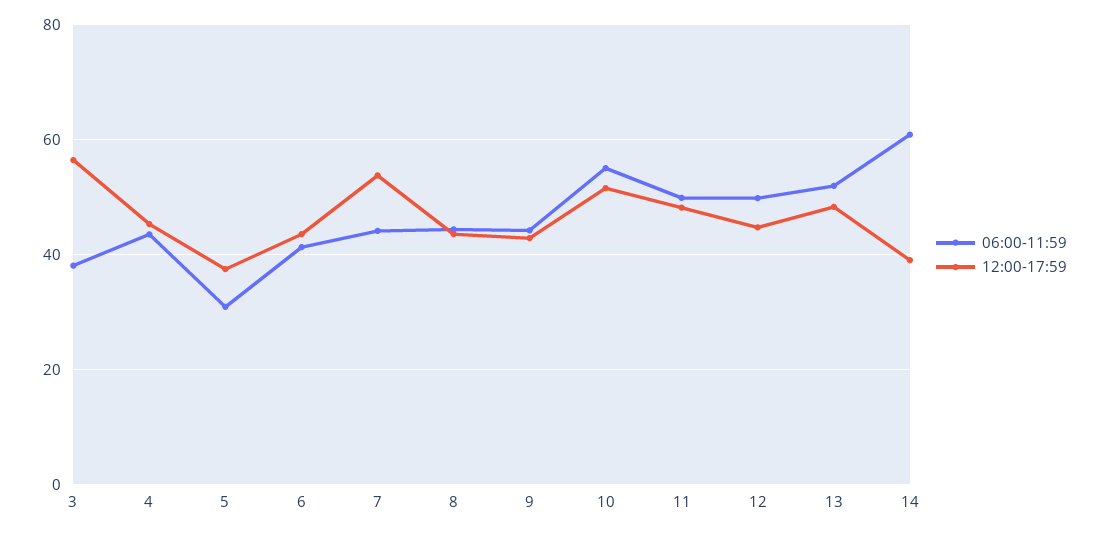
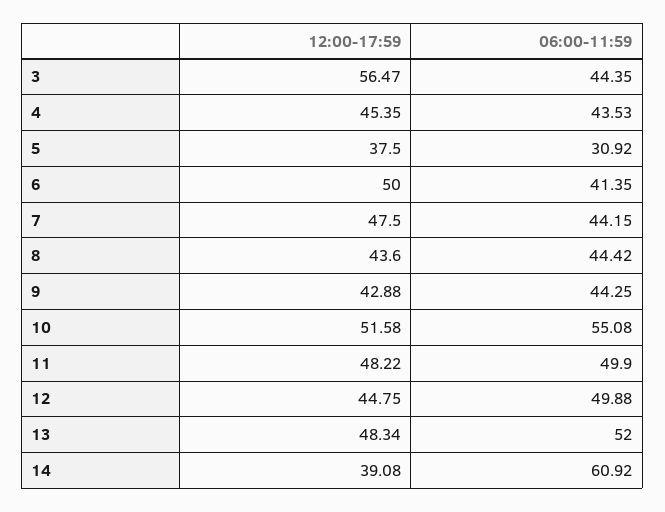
06:00-11:59, 3: 38 -> 44.35
12:00-17:59, 6: 44 -> 50
12:00-17:59, 7: 54 -> 47.5

